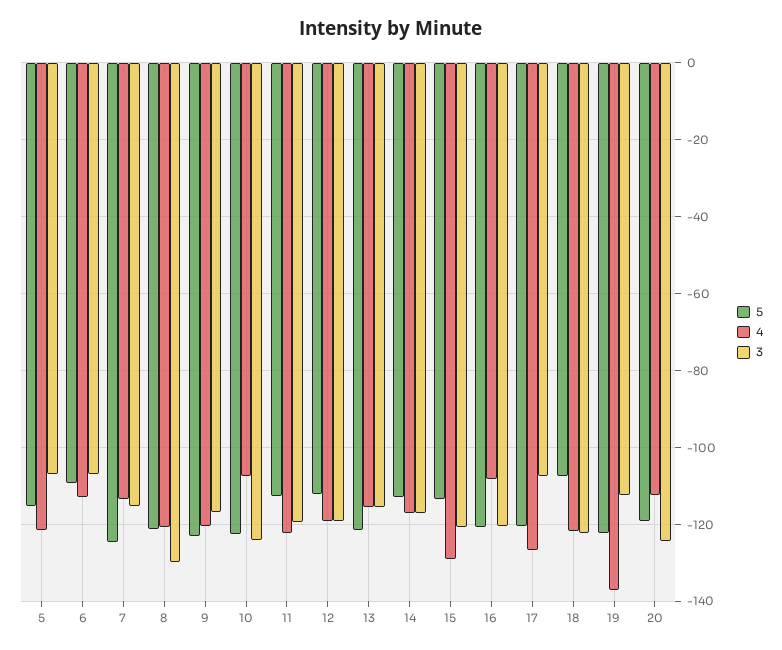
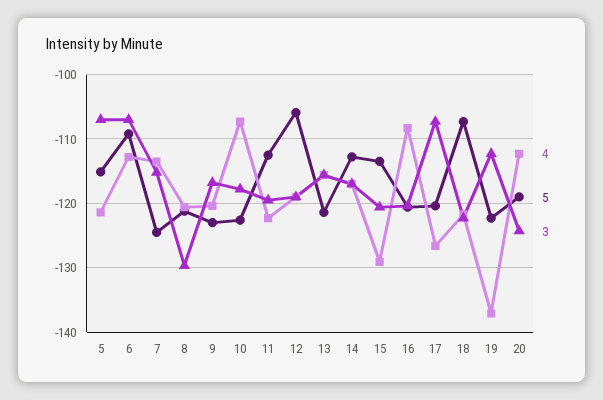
3, 10: -124 -> -118
5, 12: -112 -> -106

